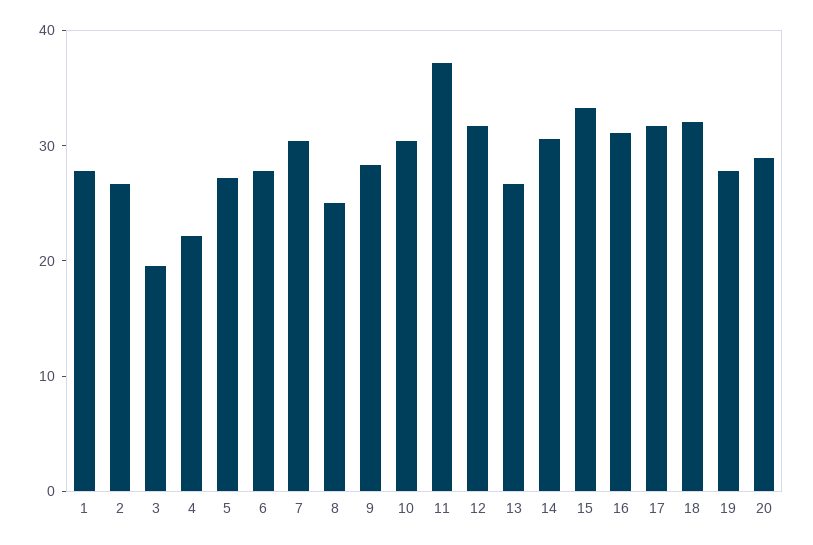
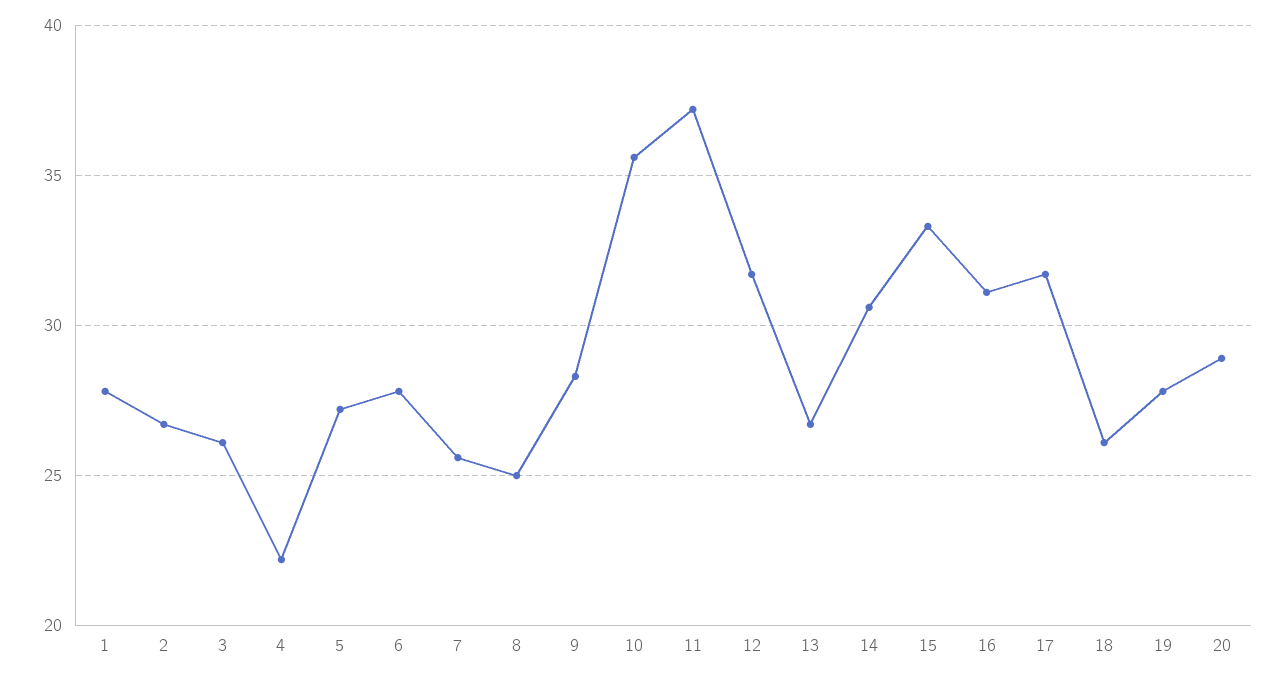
3: 20 -> 26
7: 30 -> 25.5
10: 30 -> 35.5
18: 32 -> 26

